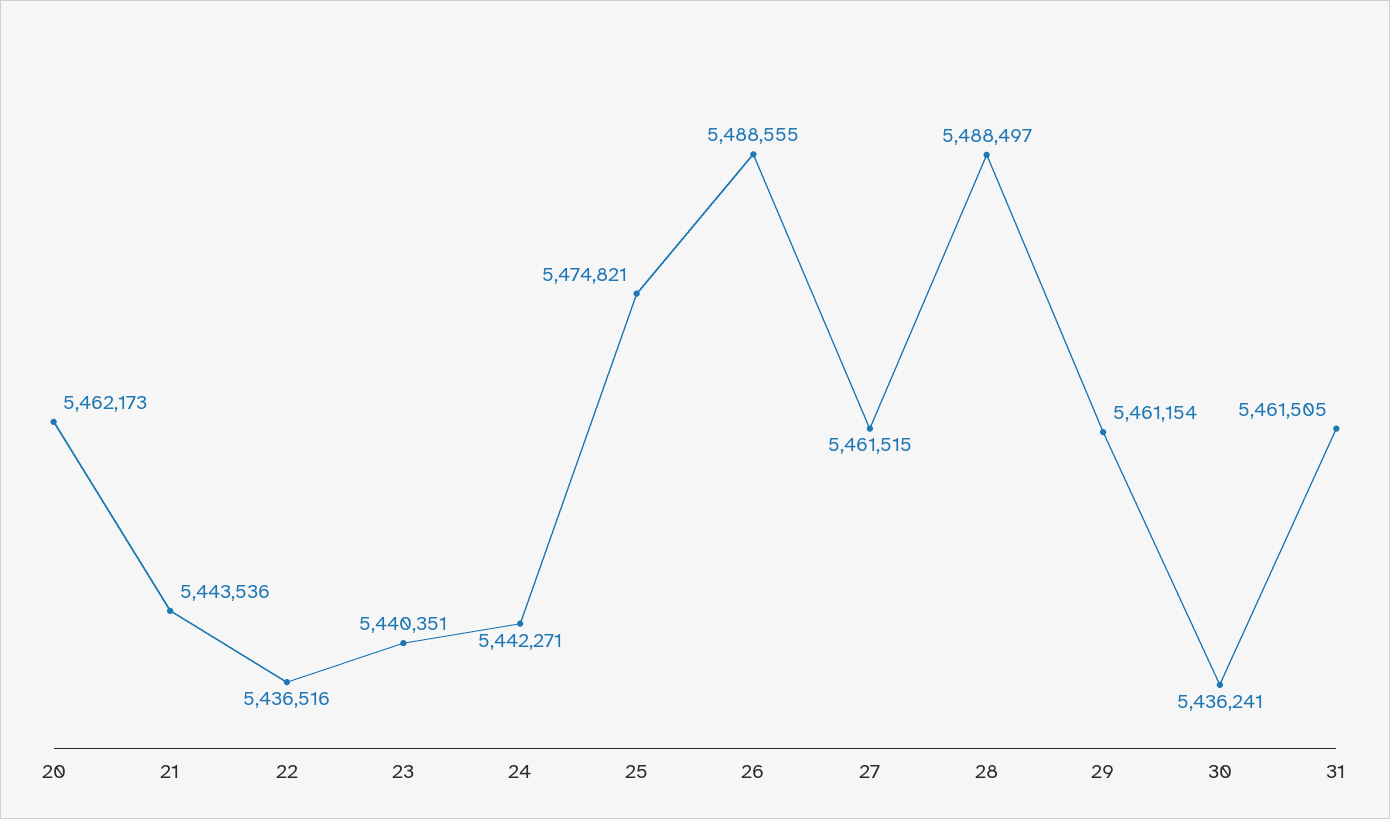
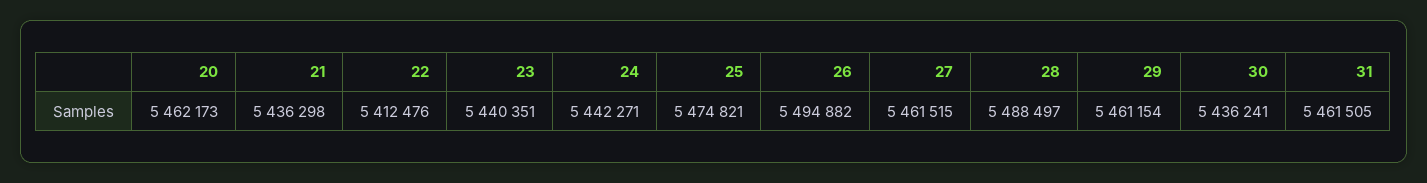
21: 5443536 -> 5436298
22: 5436516 -> 5412476
26: 5488555 -> 5494882

